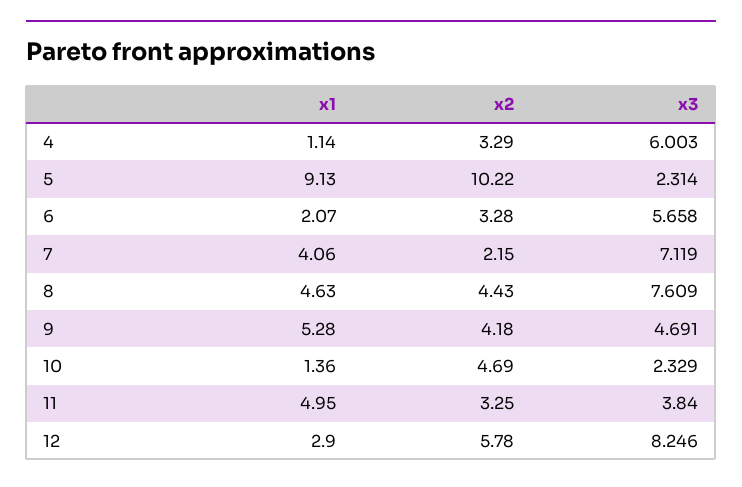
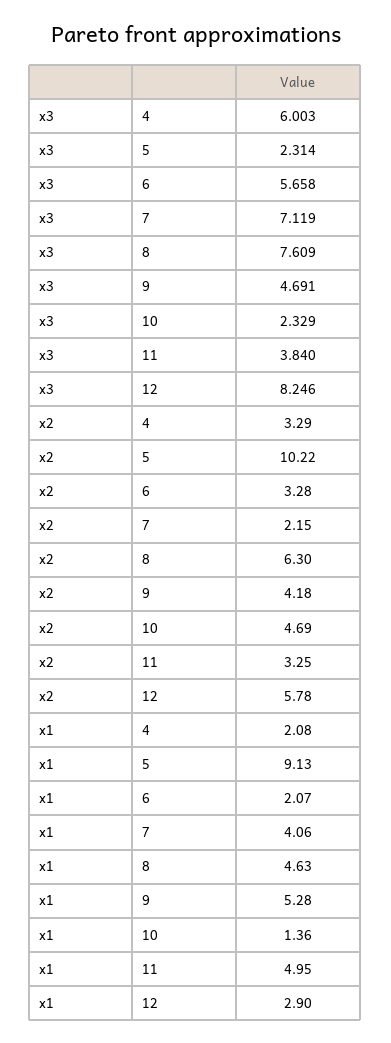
x1, 4: 1.14 -> 2.08
x2, 8: 4.43 -> 6.3

